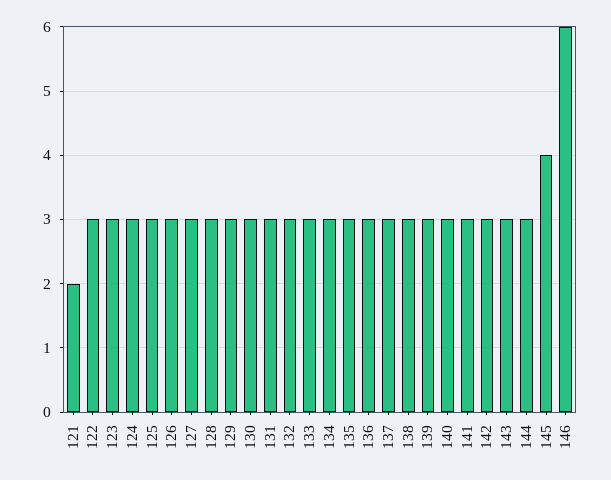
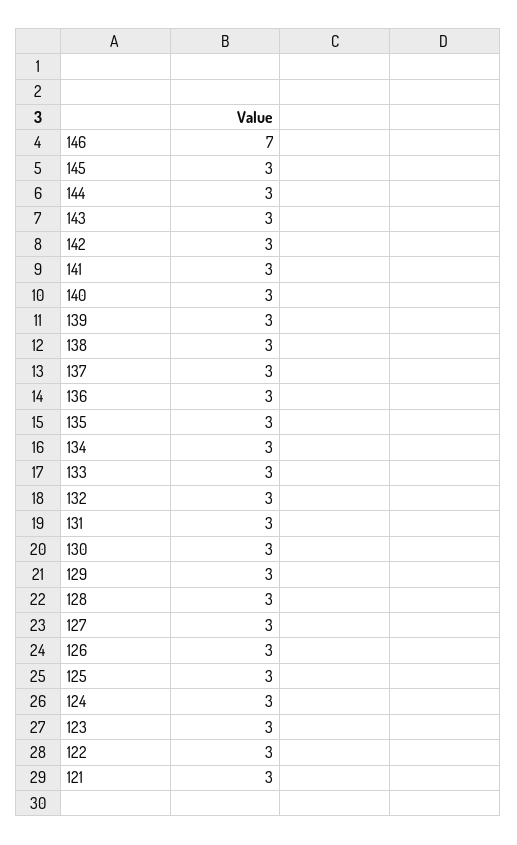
121: 2 -> 3
145: 4 -> 3
146: 6 -> 7

